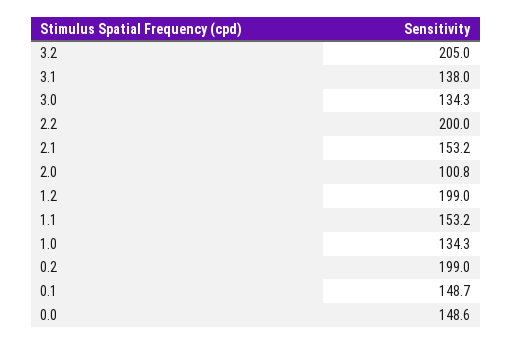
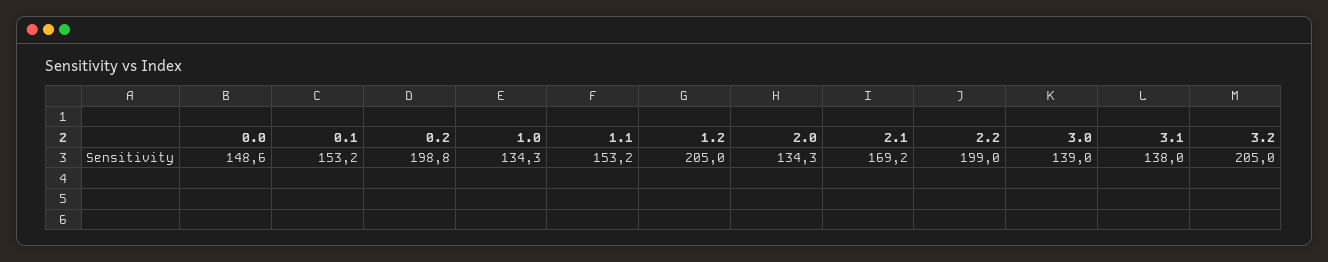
3.0: 134.3 -> 139
2.2: 200 -> 199
2.1: 153.2 -> 169.2
2.0: 100.8 -> 134.3
1.2: 199 -> 205
0.2: 199 -> 198.8
0.1: 148.7 -> 153.2

